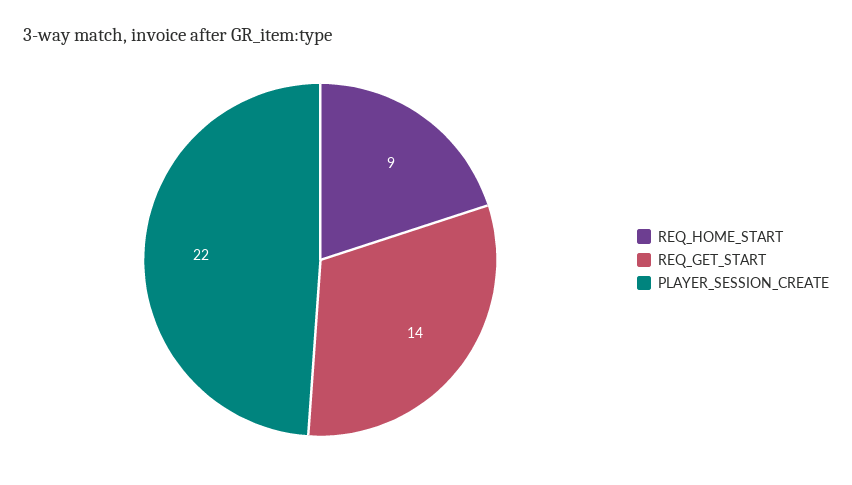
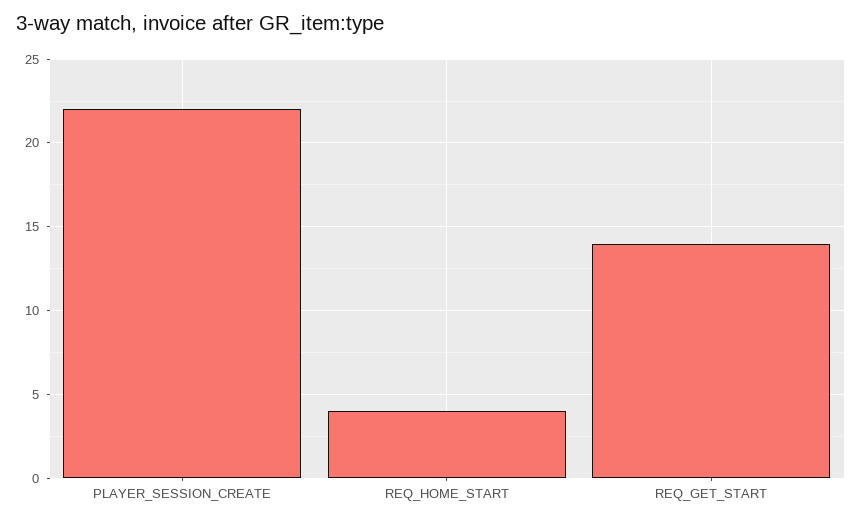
REQ_HOME_START: 9 -> 4

